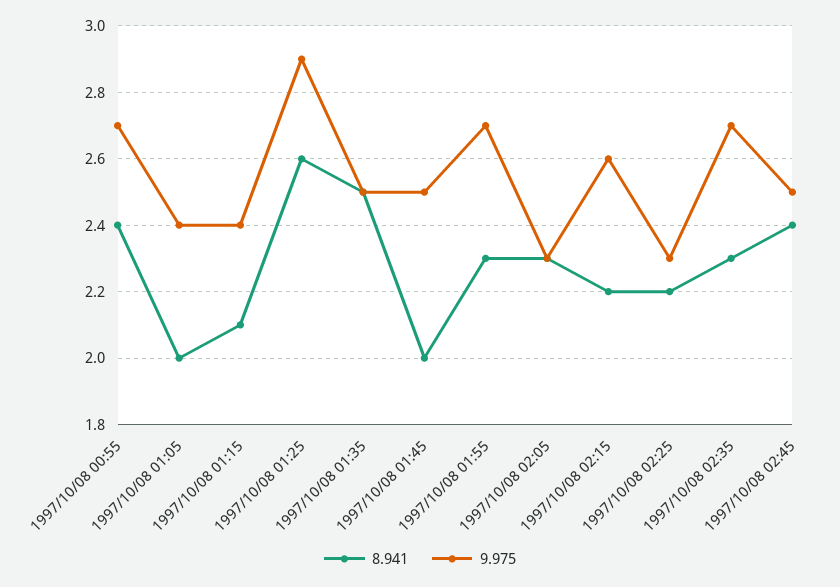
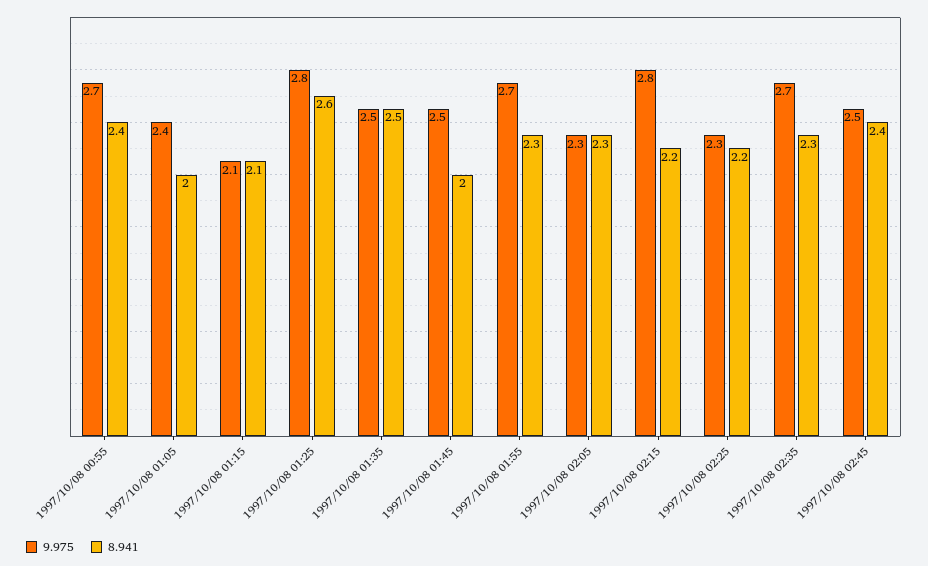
9.975, 1997/10/08 01:15: 2.4 -> 2.1
9.975, 1997/10/08 01:25: 2.9 -> 2.8
9.975, 1997/10/08 02:15: 2.6 -> 2.8

